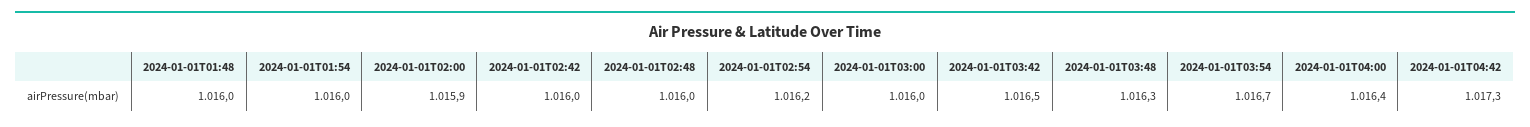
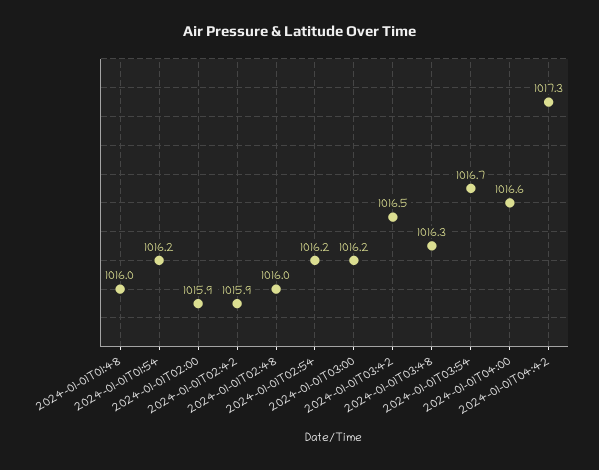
2024-01-01T01:54: 1016 -> 1016.2
2024-01-01T02:42: 1016 -> 1015.9
2024-01-01T03:00: 1016 -> 1016.2
2024-01-01T04:00: 1016.4 -> 1016.6

